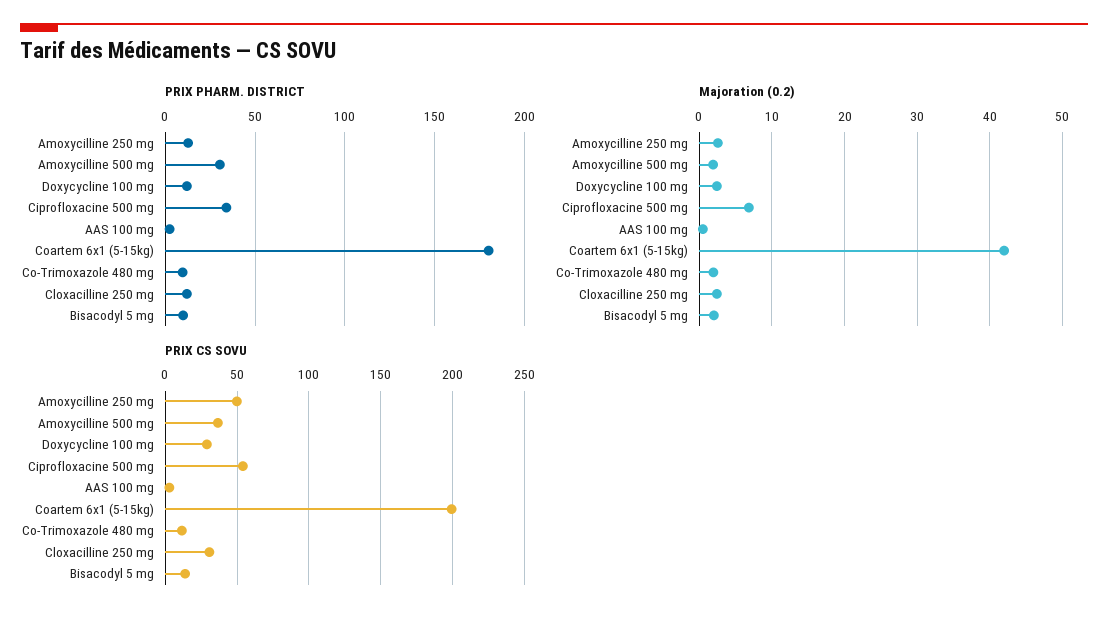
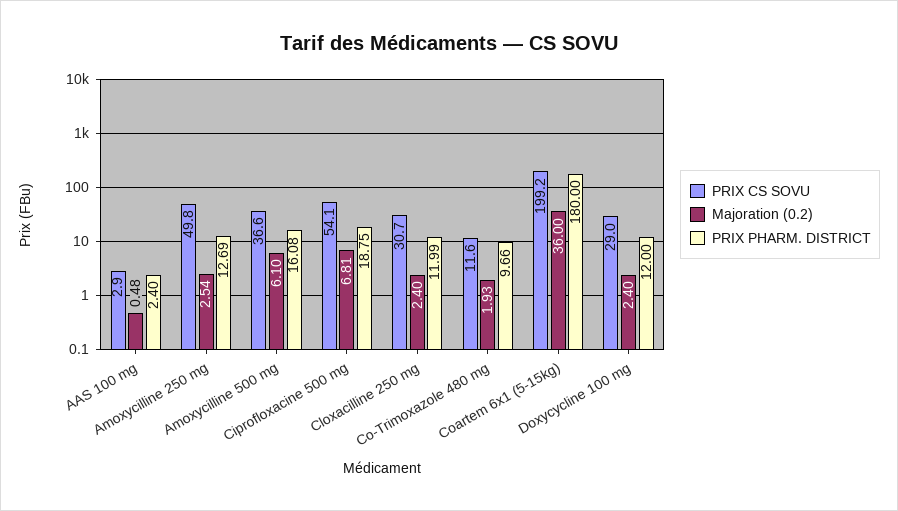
PRIX PHARM. DISTRICT, Amoxycilline 500 mg: 30 -> 16.08
PRIX PHARM. DISTRICT, Ciprofloxacine 500 mg: 35 -> 18.75
PRIX PHARM. DISTRICT, Bisacodyl 5 mg: 10 -> none
Majoration (0.2), Amoxycilline 500 mg: 2 -> 6.1
Majoration (0.2), Coartem 6x1 (5-15kg): 42 -> 36
Majoration (0.2), Bisacodyl 5 mg: 2 -> none
PRIX CS SOVU, Bisacodyl 5 mg: 15 -> none

